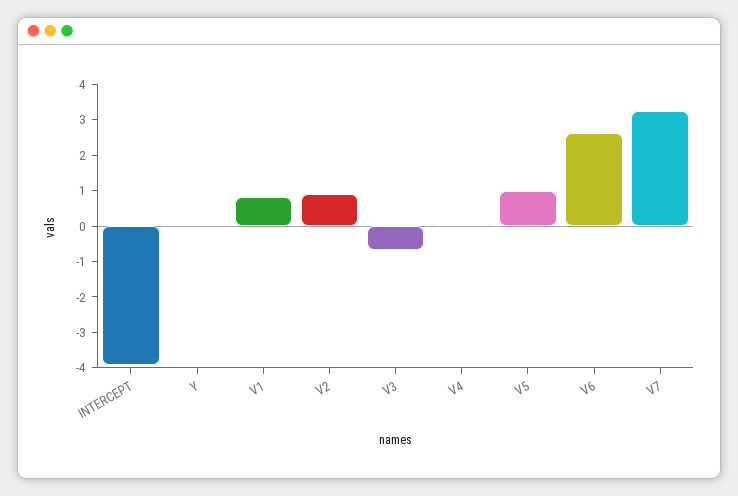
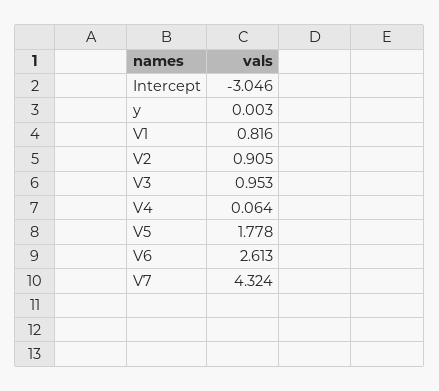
INTERCEPT: -4 -> -3.046
V3: -0.75 -> 0.953
V5: 1 -> 1.778
V7: 3.25 -> 4.324

